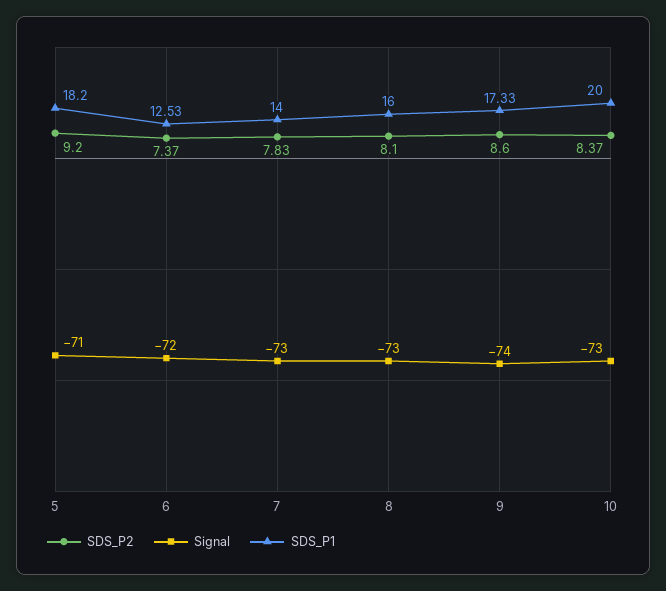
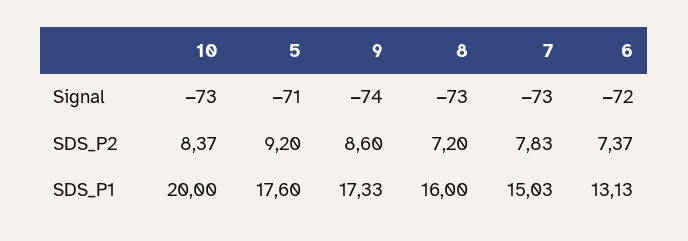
SDS_P1, 5: 18.2 -> 17.6
SDS_P1, 6: 12.53 -> 13.13
SDS_P1, 7: 14 -> 15.03
SDS_P2, 8: 8.1 -> 7.2

